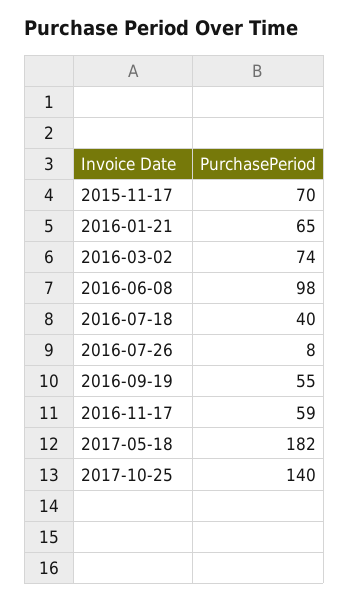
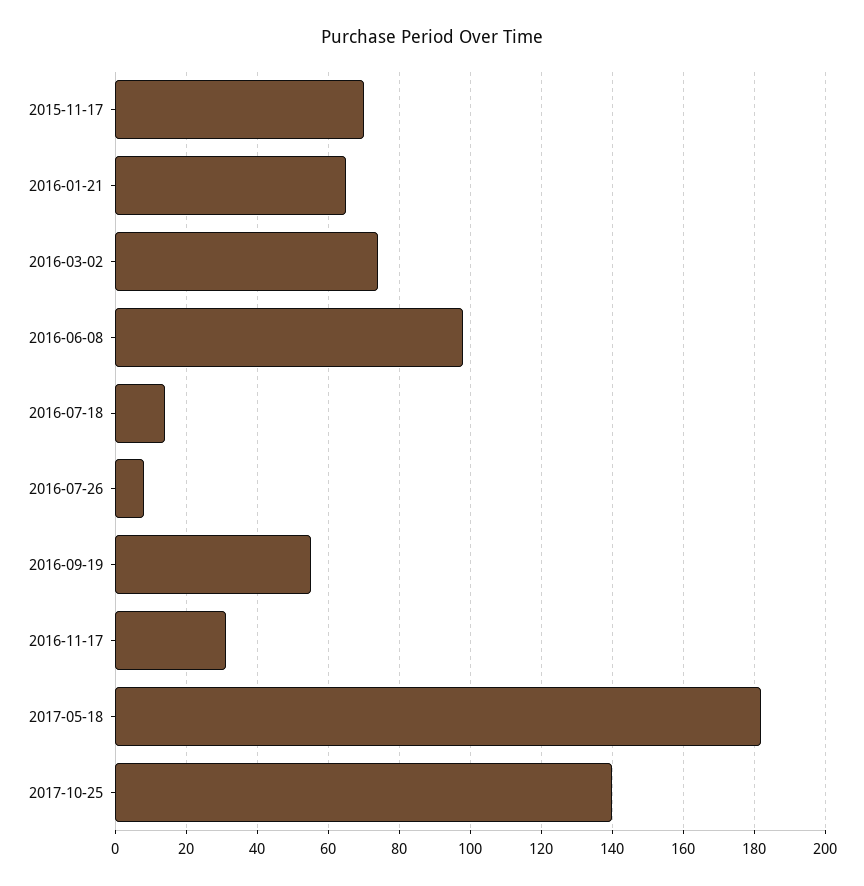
2016-07-18: 40 -> 15
2016-11-17: 59 -> 30

